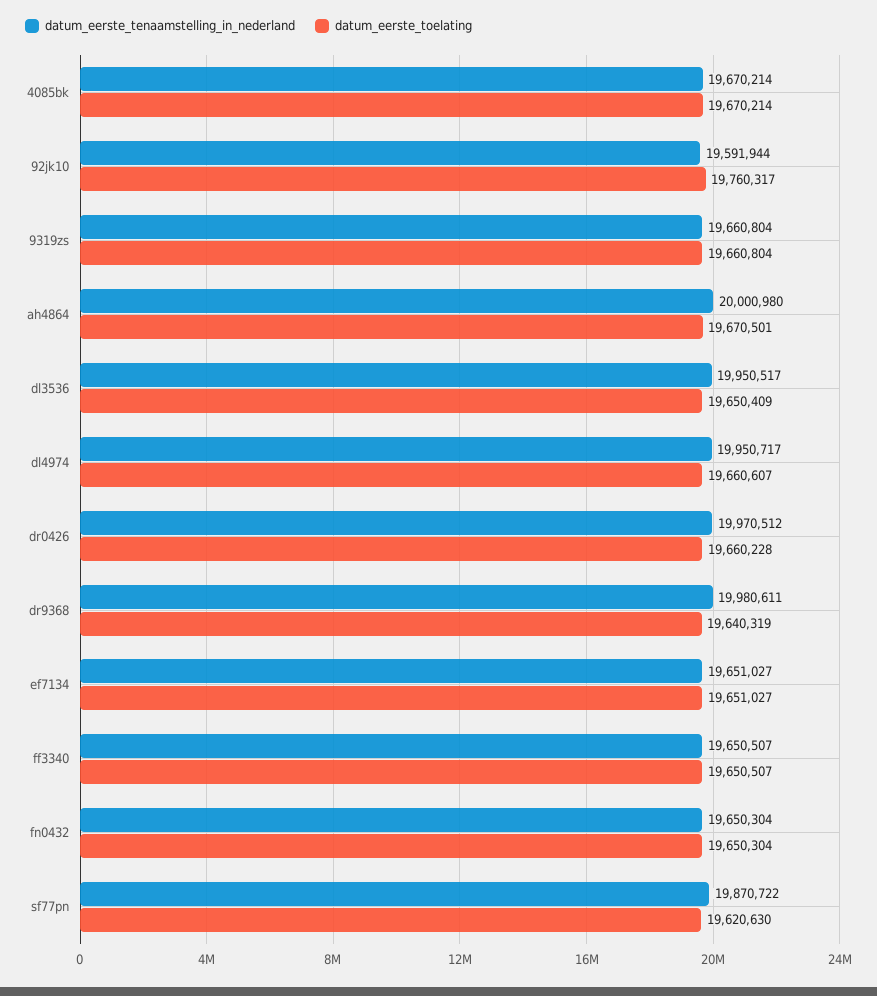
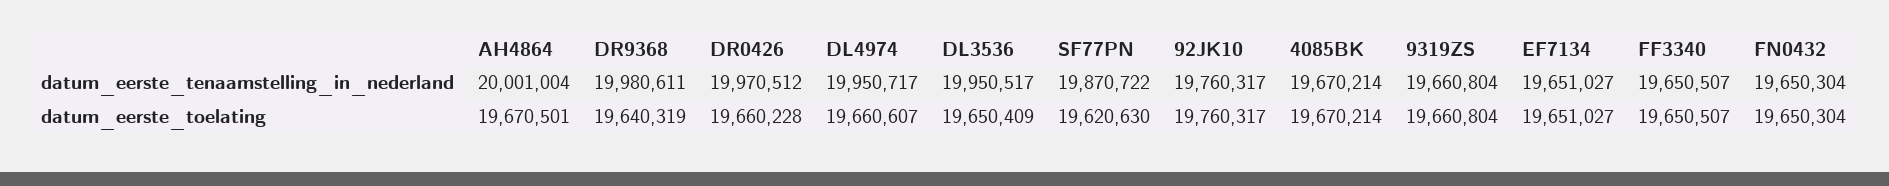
datum_eerste_tenaamstelling_in_nederland, 92jk10: 19591944 -> 19760317
datum_eerste_tenaamstelling_in_nederland, ah4864: 20000980 -> 20001004

